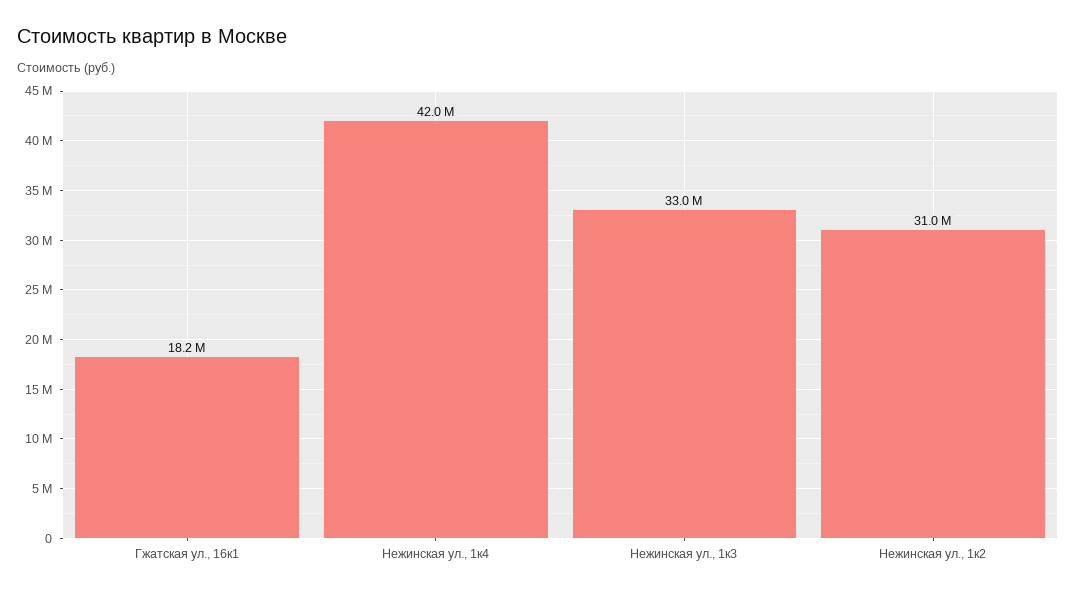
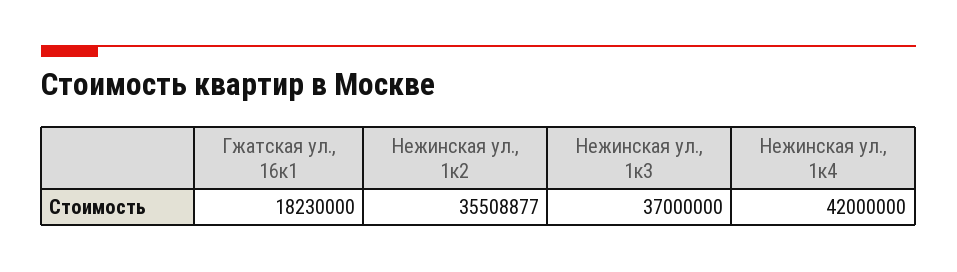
Нежинская ул., 1к3: 33000000 -> 37000000
Нежинская ул., 1к2: 31000000 -> 35508877

